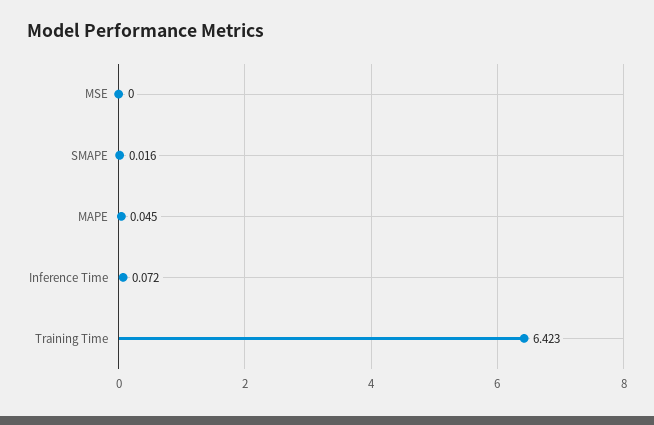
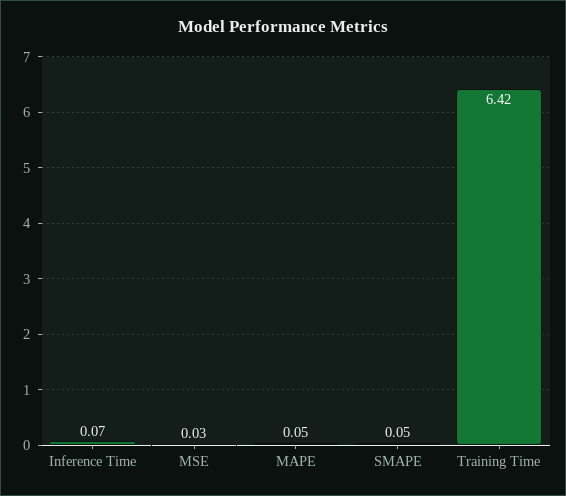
MSE: 0 -> 0.03
SMAPE: 0.016 -> 0.05

